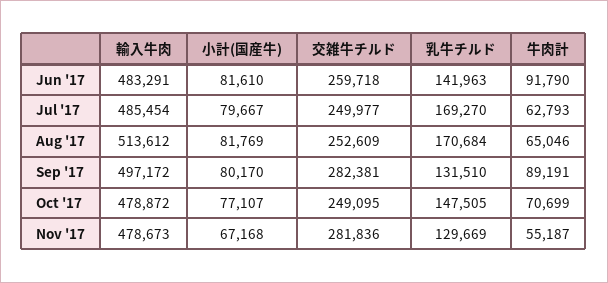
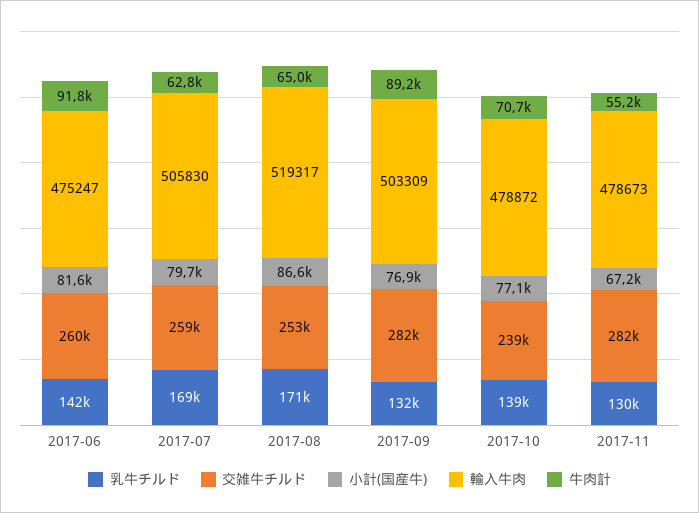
輸入牛肉, Jun '17: 483291 -> 475247
輸入牛肉, Jul '17: 485454 -> 505830
交雑牛チルド, Jul '17: 249977 -> 259000
輸入牛肉, Aug '17: 513612 -> 519317
小計(国産牛), Aug '17: 81769 -> 86600
輸入牛肉, Sep '17: 497172 -> 503309
小計(国産牛), Sep '17: 80170 -> 76900
交雑牛チルド, Oct '17: 249095 -> 239000
乳牛チルド, Oct '17: 147505 -> 139000

